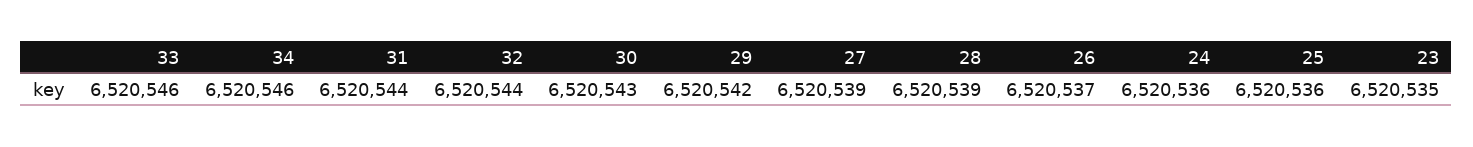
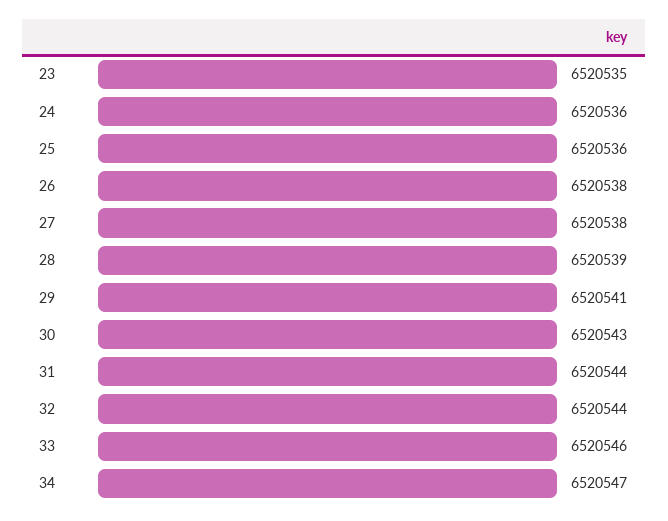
34: 6520546 -> 6520547
29: 6520542 -> 6520541
27: 6520539 -> 6520538
26: 6520537 -> 6520538

